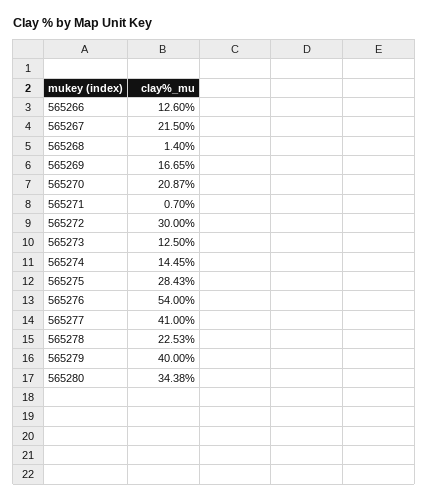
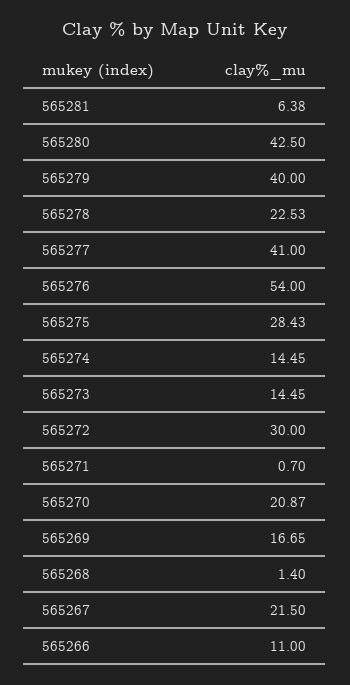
565266: 12.6 -> 11
565273: 12.5 -> 14.45
565280: 34.38 -> 42.5
565281: none -> 6.38

